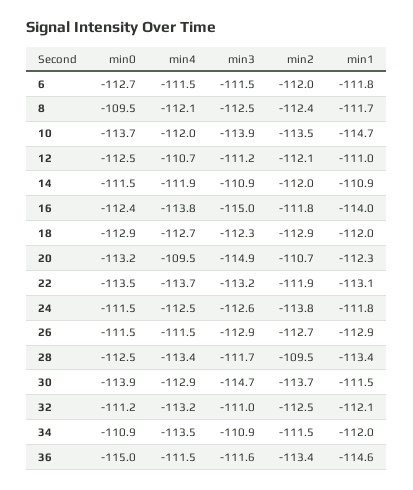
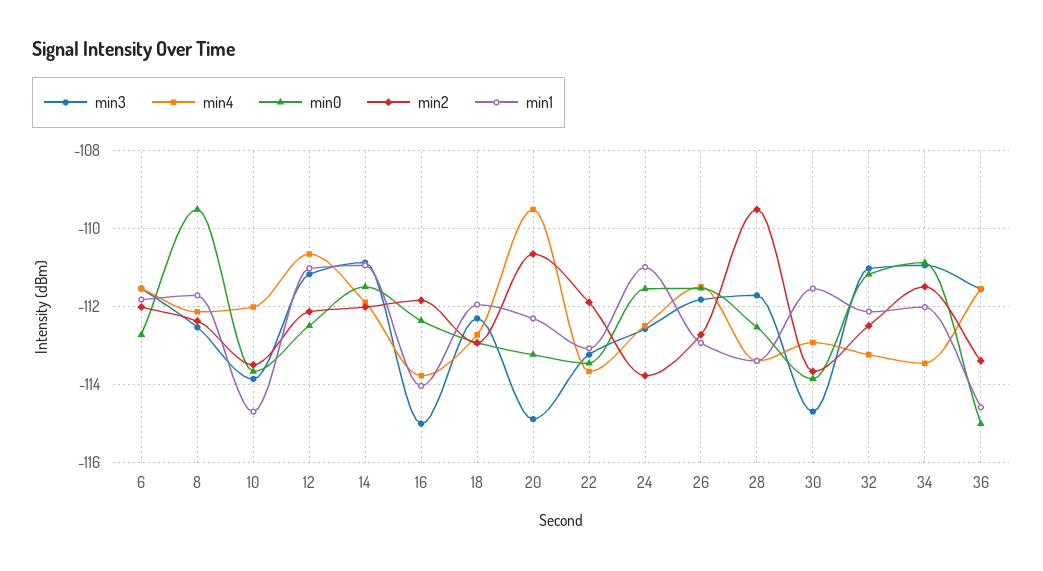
min1, 24: -111.8 -> -111
min3, 26: -112.9 -> -111.8

